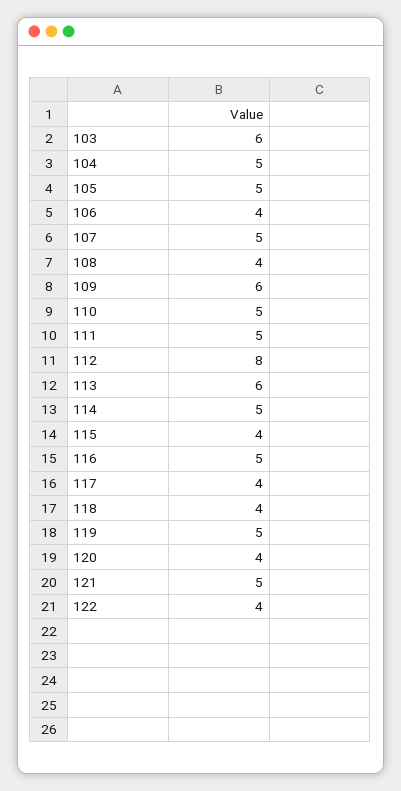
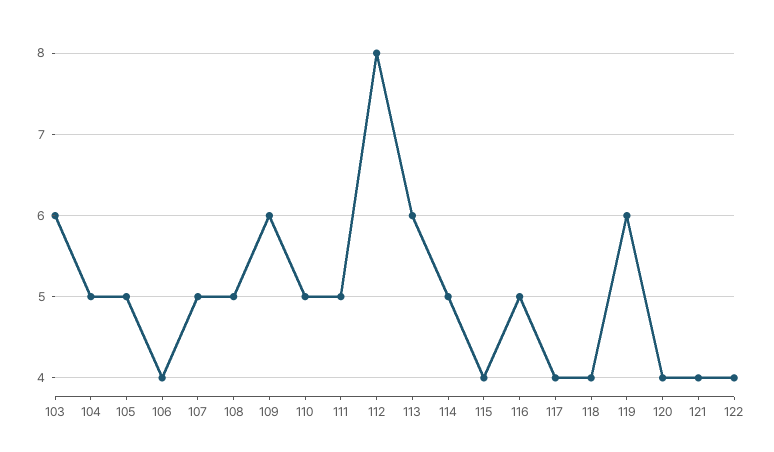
108: 4 -> 5
119: 5 -> 6
121: 5 -> 4

